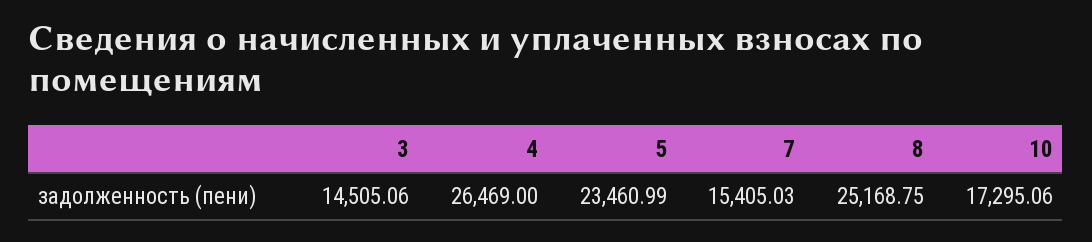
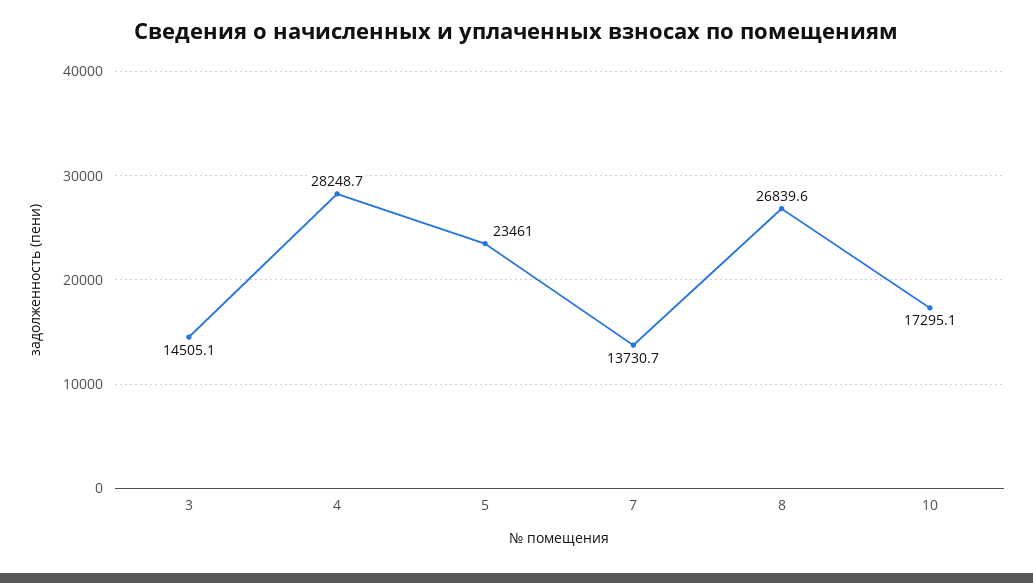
4: 26469 -> 28248.7
7: 15405.03 -> 13730.7
8: 25168.75 -> 26839.6

